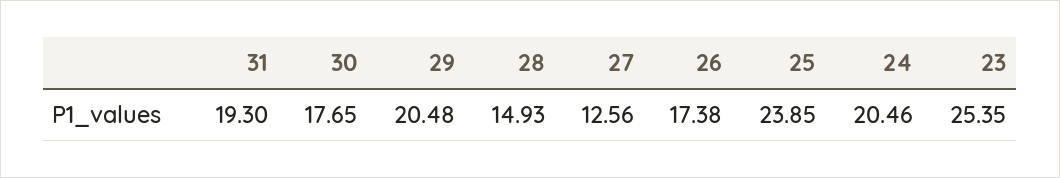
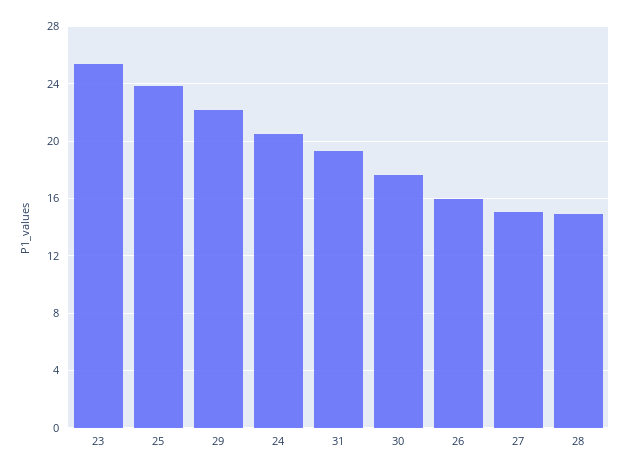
29: 20.48 -> 22
27: 12.56 -> 15
26: 17.38 -> 16

